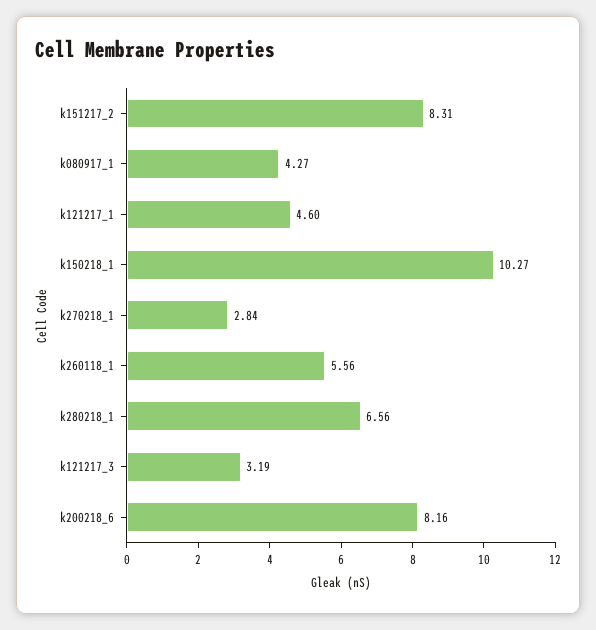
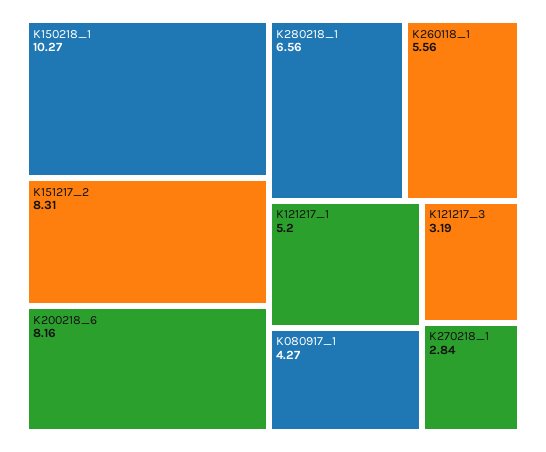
k121217_1: 4.6 -> 5.2

